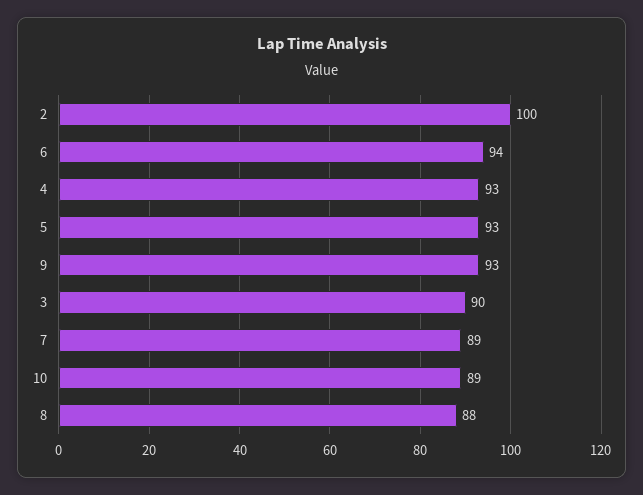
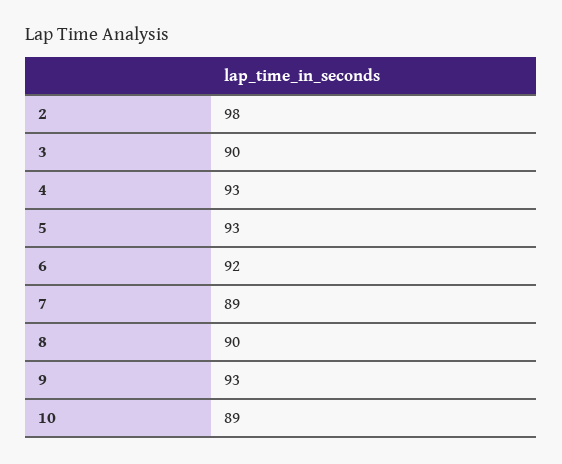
2: 100 -> 98
6: 94 -> 92
8: 88 -> 90

